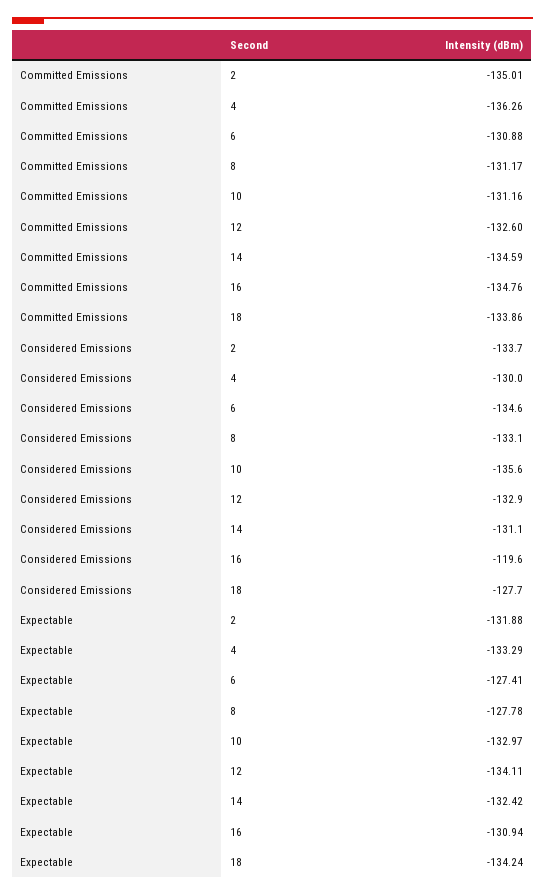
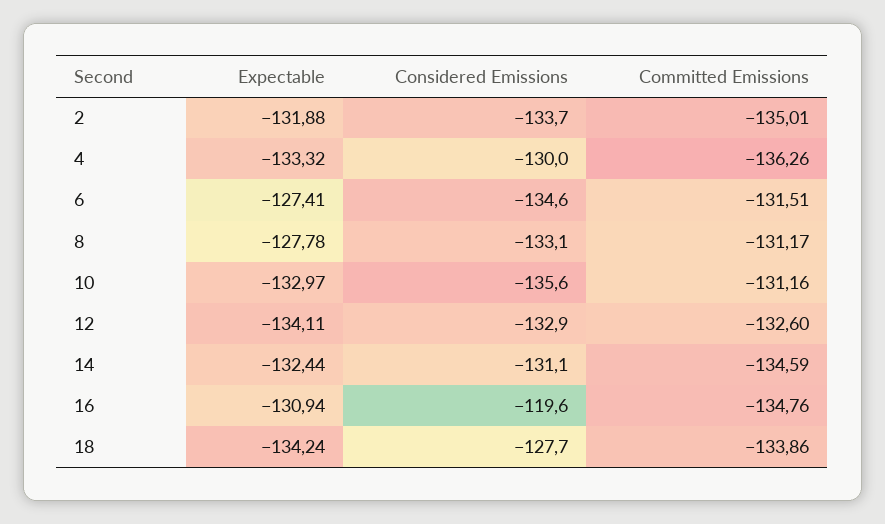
Committed Emissions, 6: -130.88 -> -131.51
Expectable, 4: -133.29 -> -133.32
Expectable, 14: -132.42 -> -132.44

